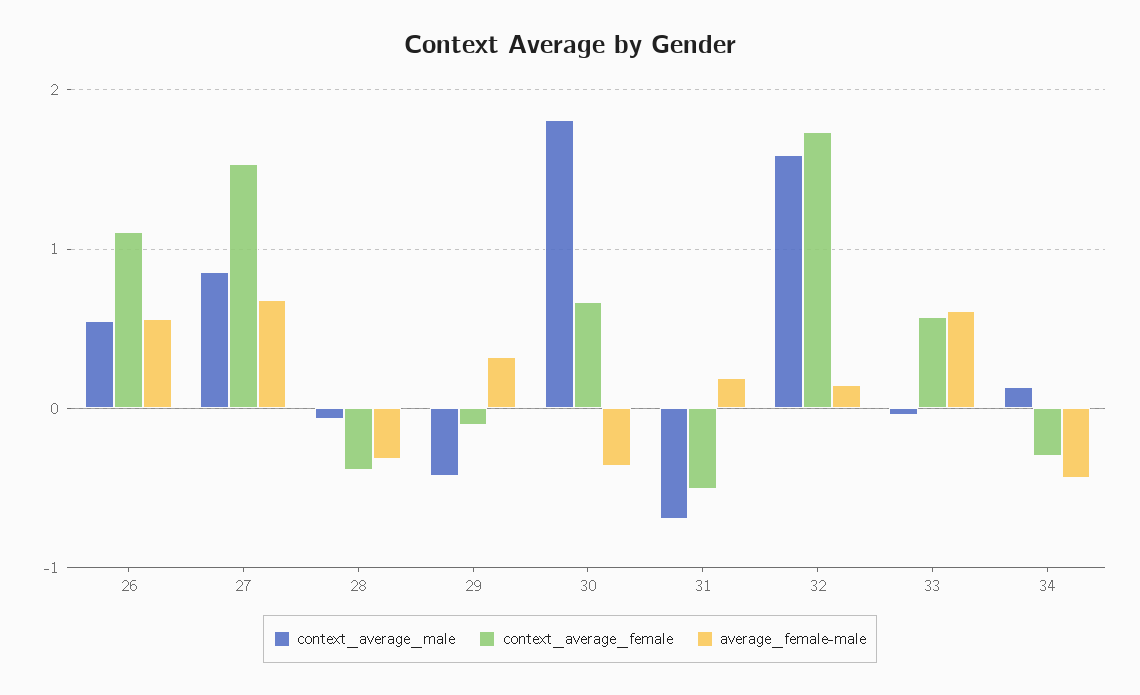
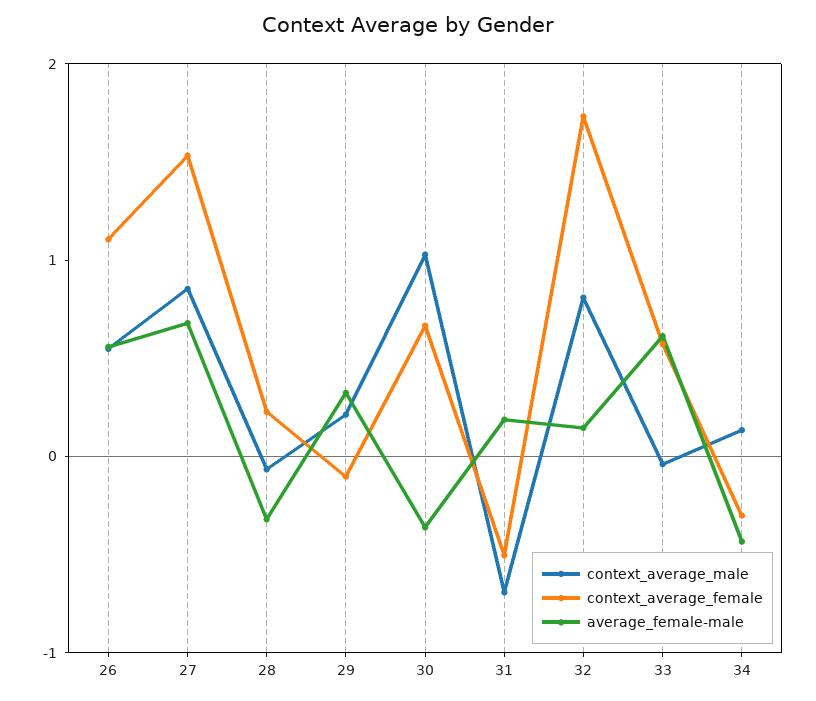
context_average_female, 28: -0.4 -> 0.2
context_average_male, 29: -0.4 -> 0.2
context_average_male, 30: 1.8 -> 1
context_average_male, 32: 1.6 -> 0.8

